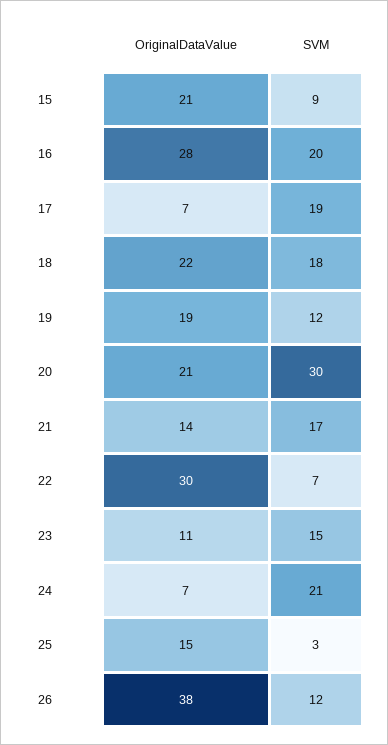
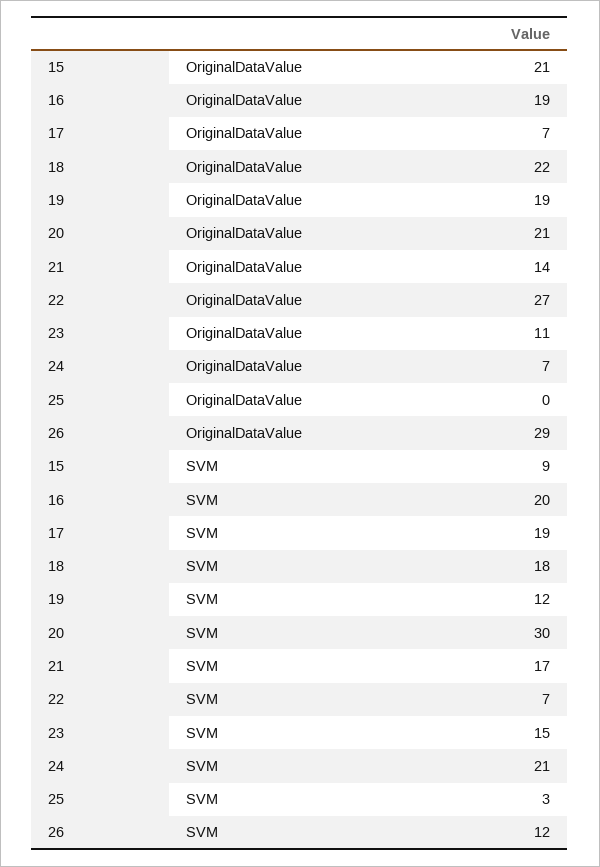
OriginalDataValue, 16: 28 -> 19
OriginalDataValue, 22: 30 -> 27
OriginalDataValue, 25: 15 -> 0
OriginalDataValue, 26: 38 -> 29

